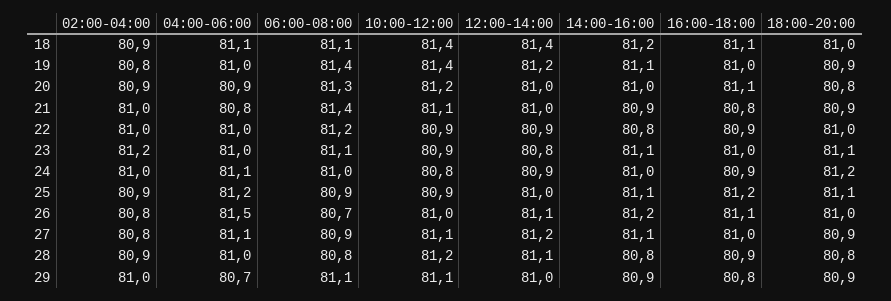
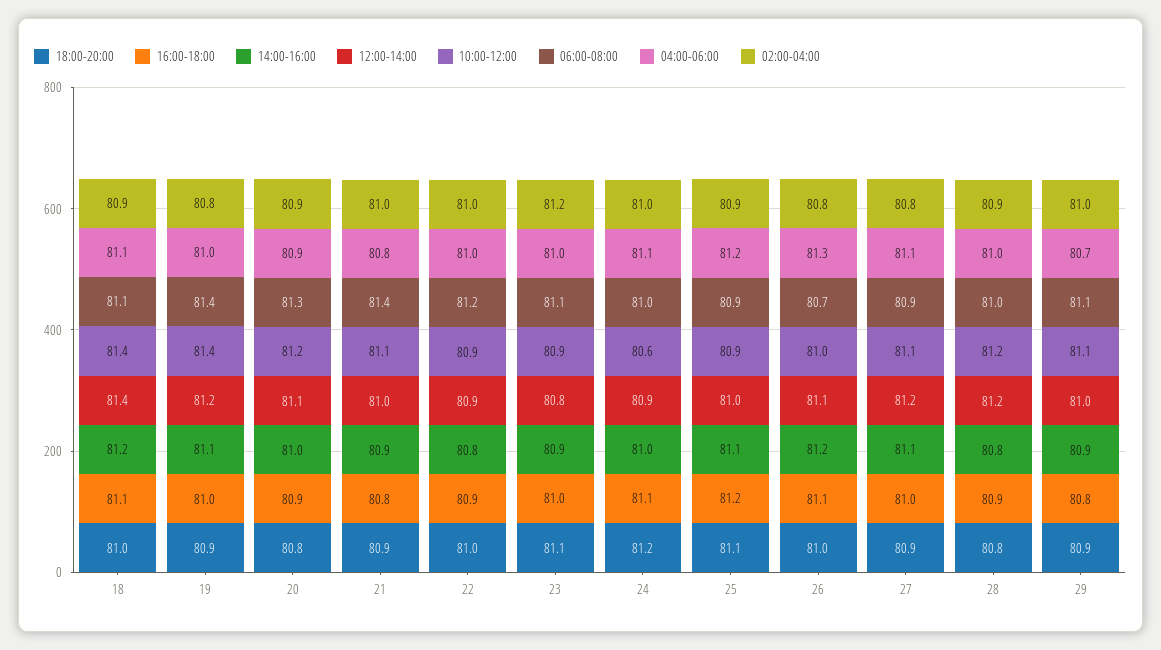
12:00-14:00, 20: 81 -> 81.1
16:00-18:00, 20: 81.1 -> 80.9
14:00-16:00, 23: 81.1 -> 80.9
10:00-12:00, 24: 80.8 -> 80.6
16:00-18:00, 24: 80.9 -> 81.1
04:00-06:00, 26: 81.5 -> 81.3
06:00-08:00, 28: 80.8 -> 81
12:00-14:00, 28: 81.1 -> 81.2

